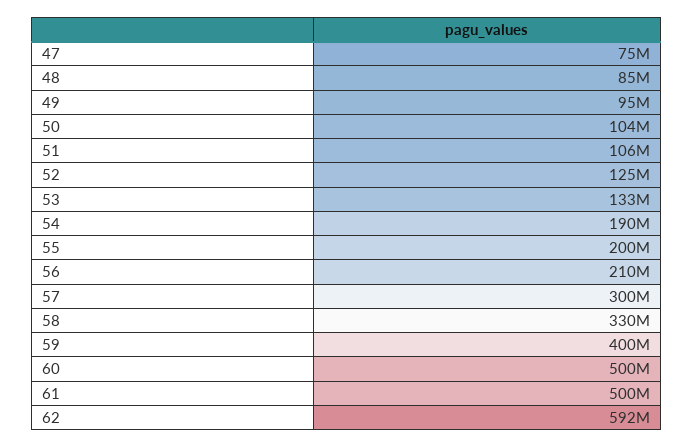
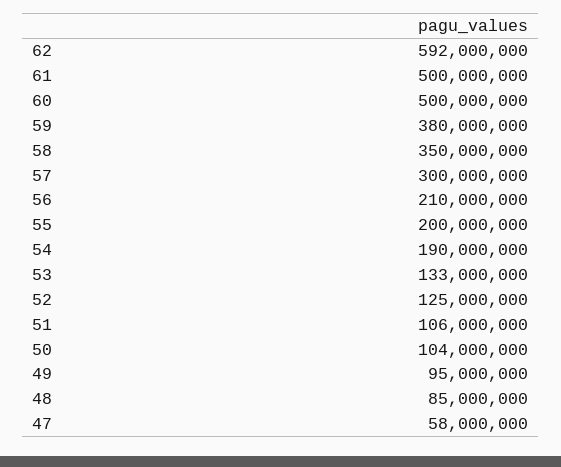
47: 75000000 -> 58000000
58: 330000000 -> 350000000
59: 400000000 -> 380000000

